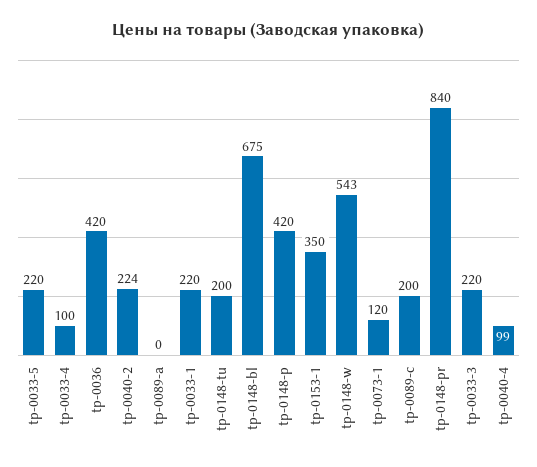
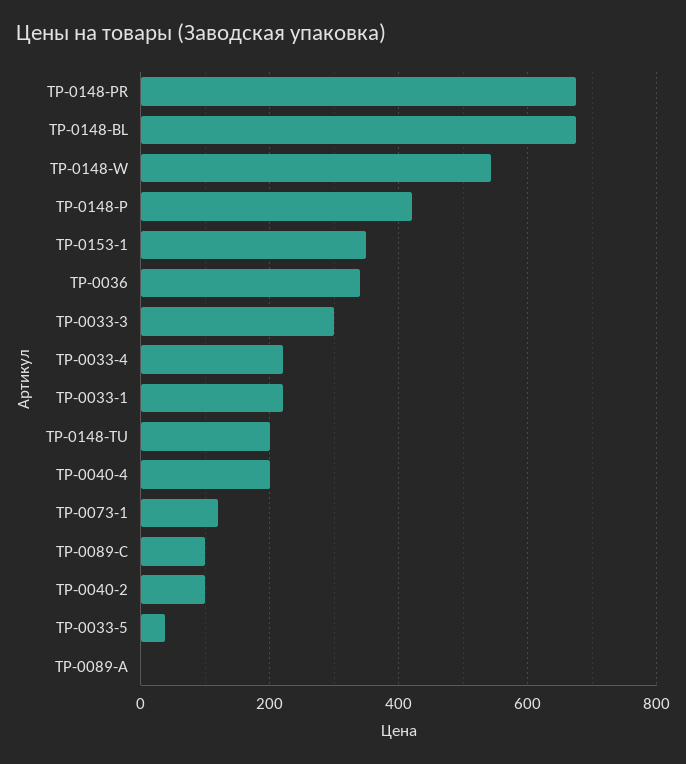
tp-0033-5: 220 -> 40
tp-0033-4: 100 -> 220
tp-0036: 420 -> 340
tp-0040-2: 224 -> 100
tp-0089-c: 200 -> 100
tp-0148-pr: 840 -> 680
tp-0033-3: 220 -> 300
tp-0040-4: 99 -> 200

